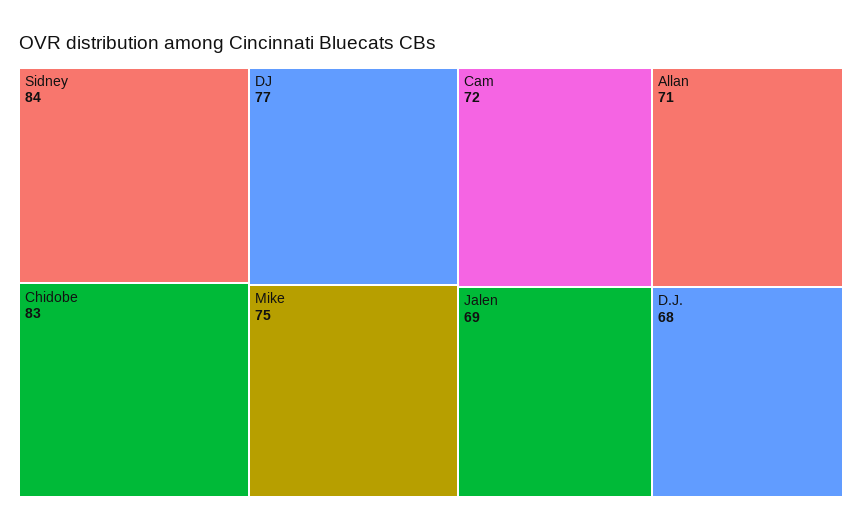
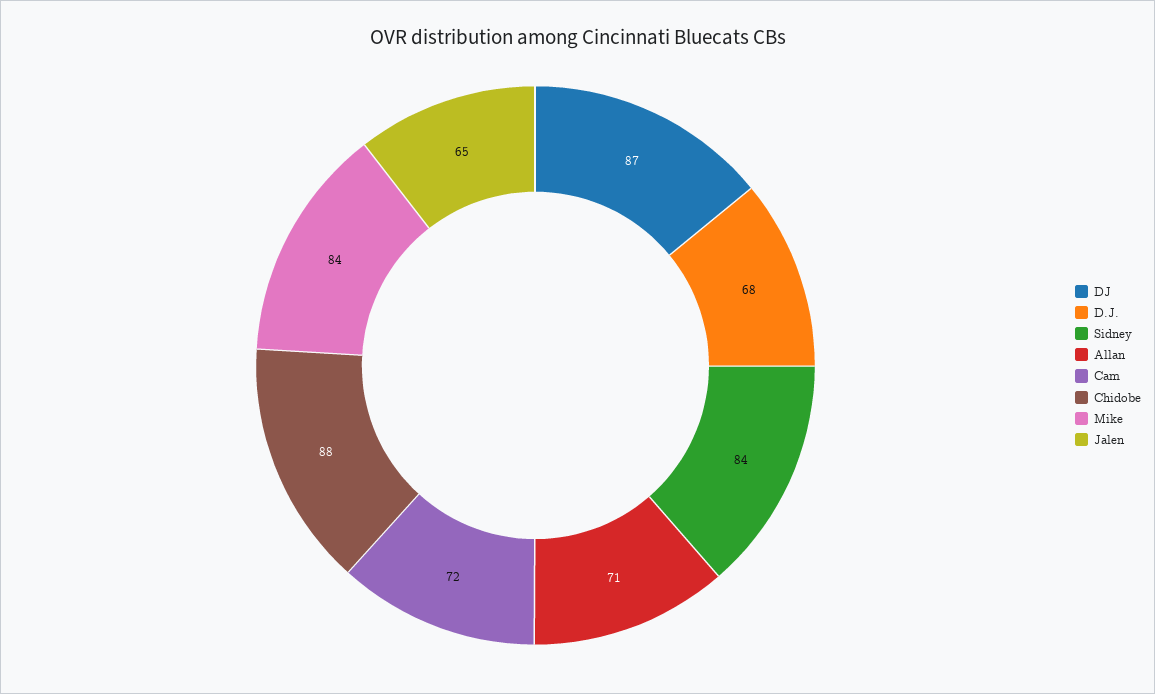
Chidobe: 83 -> 88
DJ: 77 -> 87
Mike: 75 -> 84
Jalen: 69 -> 65

